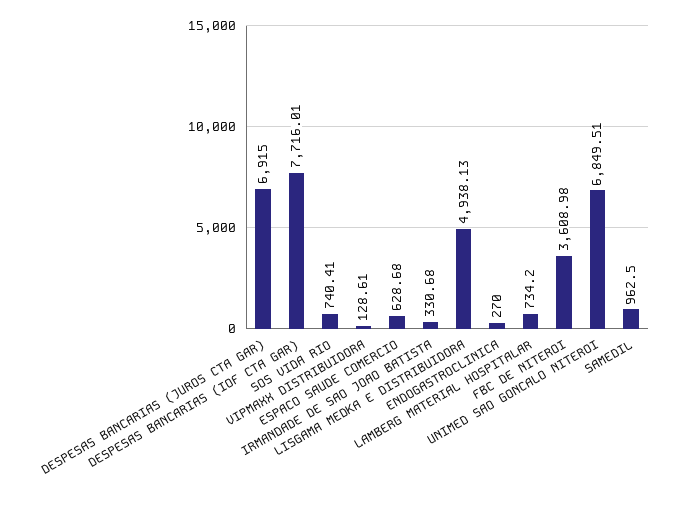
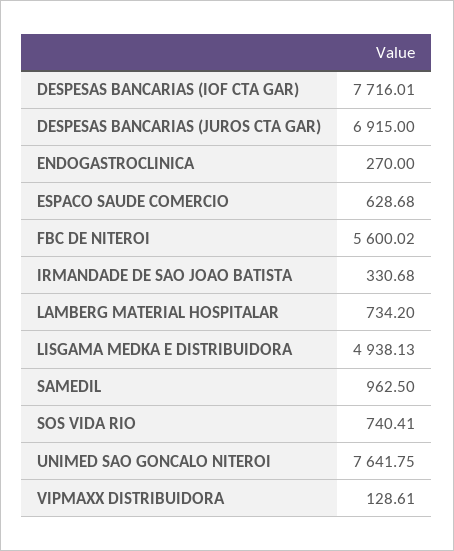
FBC DE NITEROI: 3608.98 -> 5600.02
UNIMED SAO GONCALO NITEROI: 6849.51 -> 7641.75

